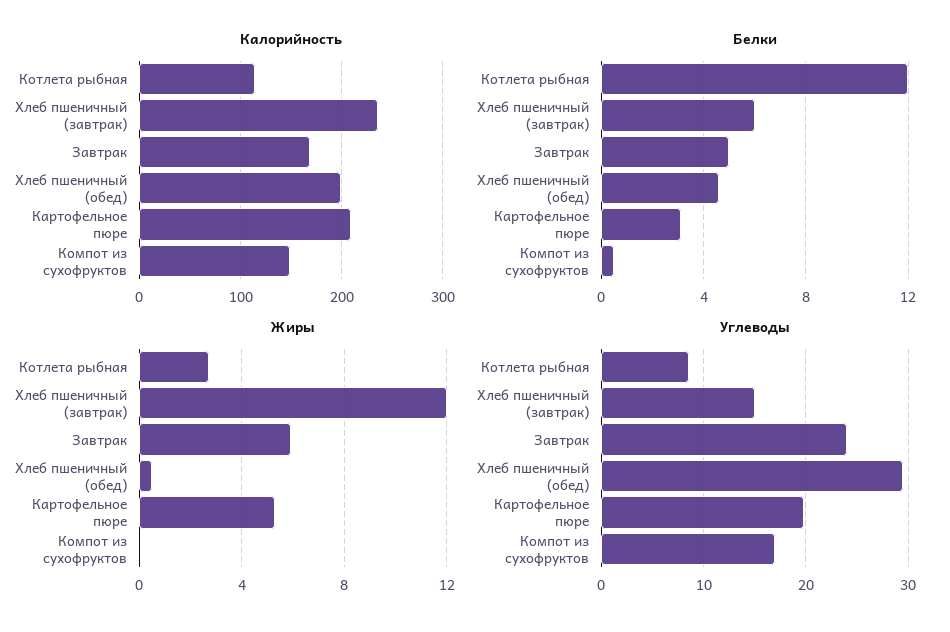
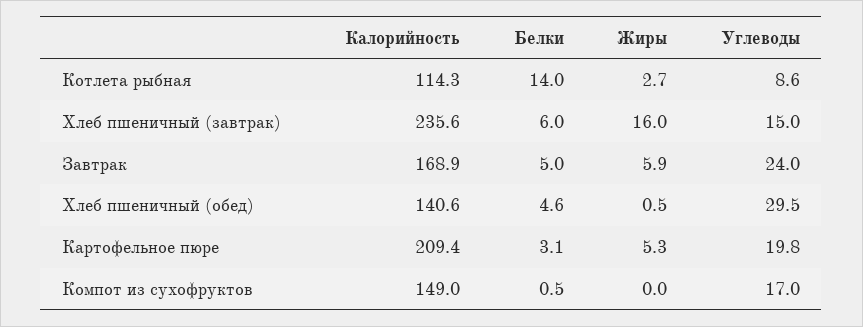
Калорийность, Хлеб пшеничный (обед): 200 -> 140.6
Белки, Котлета рыбная: 12 -> 14
Жиры, Хлеб пшеничный (завтрак): 12 -> 16

